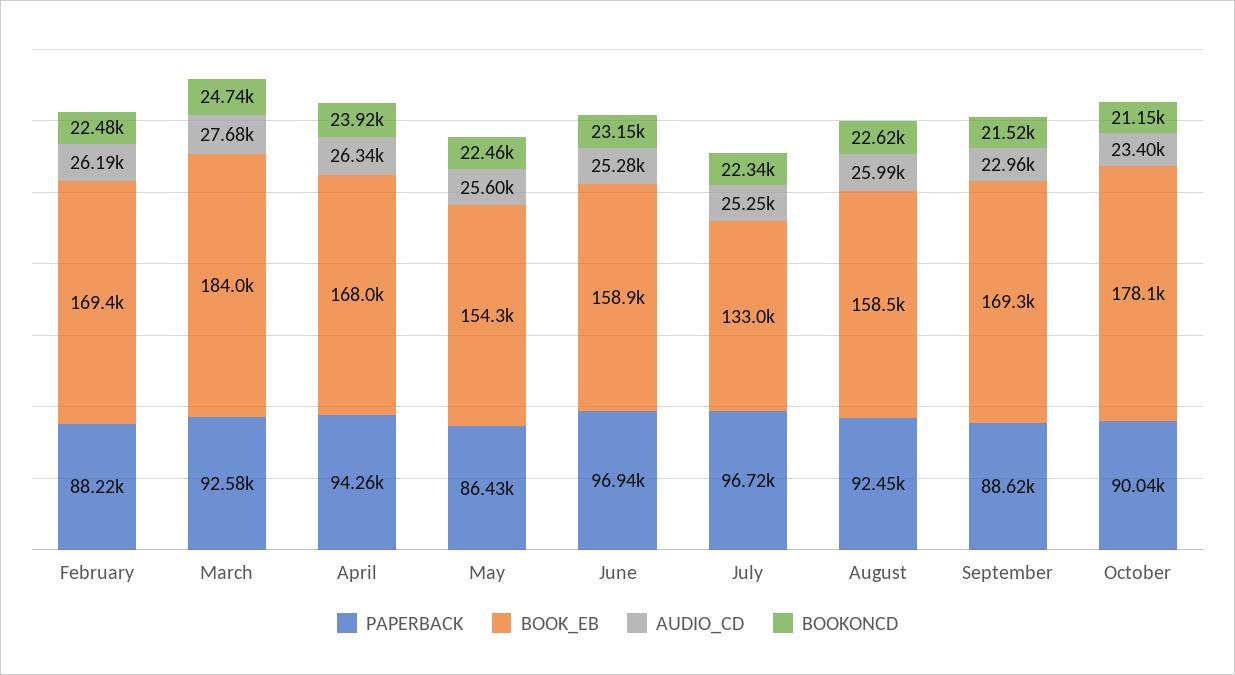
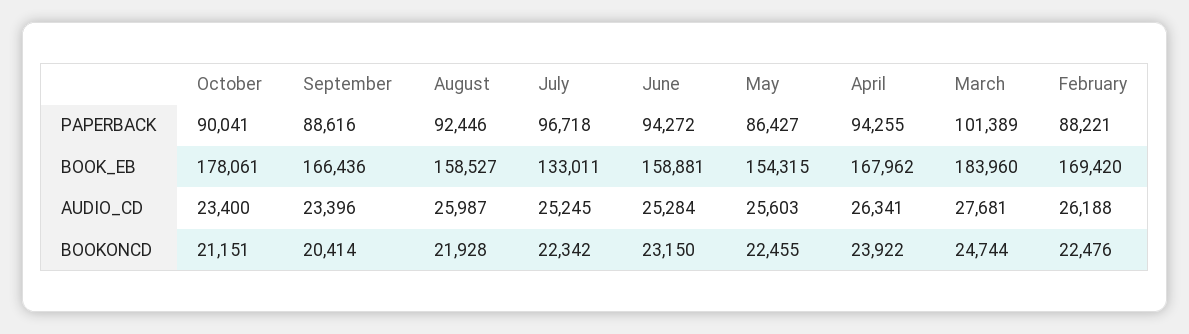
PAPERBACK, March: 92580 -> 101389
PAPERBACK, June: 96940 -> 94272
BOOKONCD, August: 22620 -> 21928
BOOK_EB, September: 169300 -> 166436
AUDIO_CD, September: 22960 -> 23396
BOOKONCD, September: 21520 -> 20414

